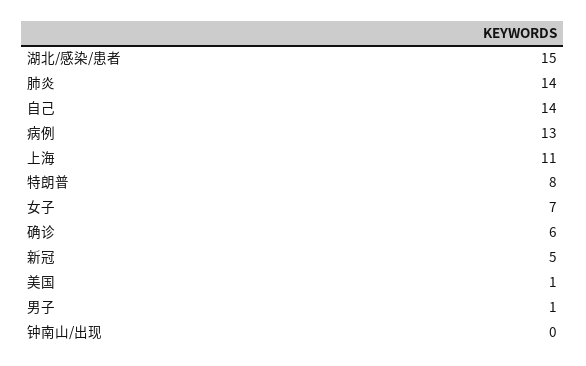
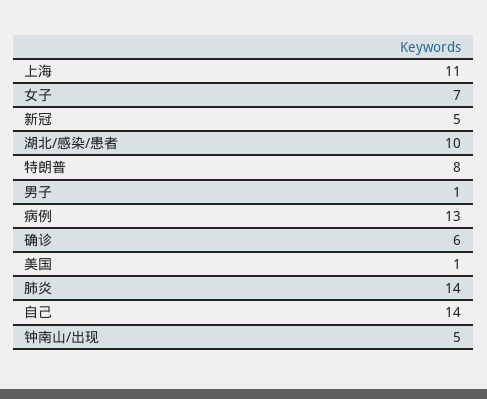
湖北/感染/患者: 15 -> 10
钟南山/出现: 0 -> 5

